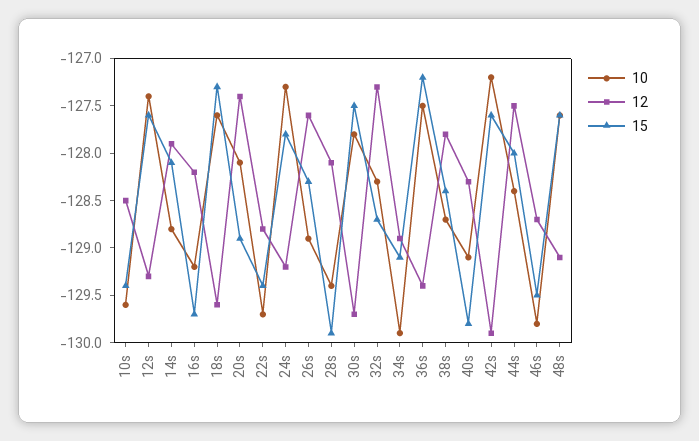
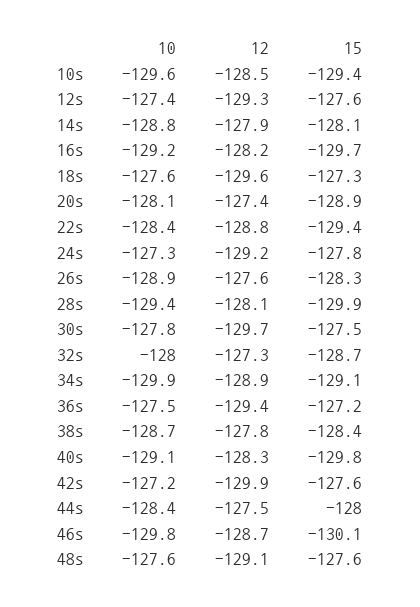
10, 22s: -129.7 -> -128.4
10, 32s: -128.3 -> -128
15, 46s: -129.5 -> -130.1

